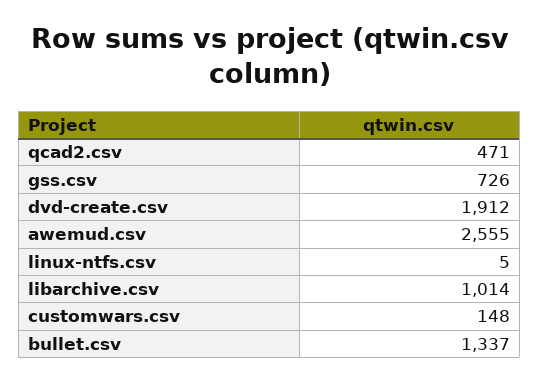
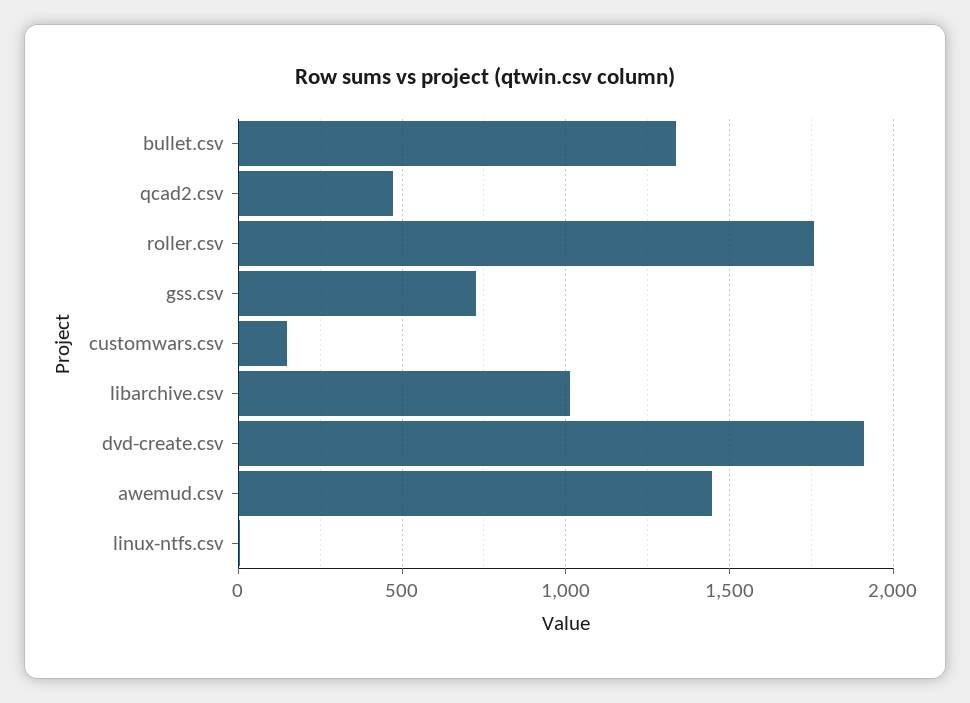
awemud.csv: 2555 -> 1450
roller.csv: none -> 1750

